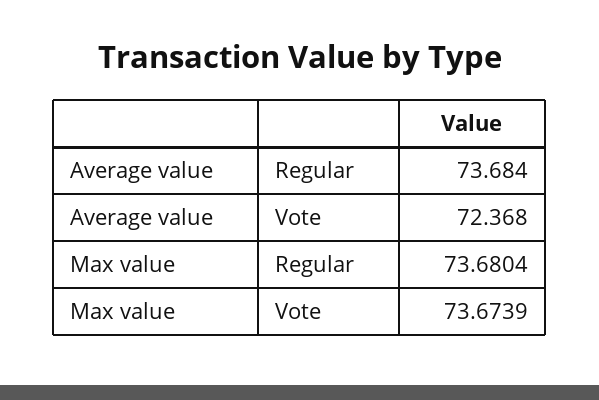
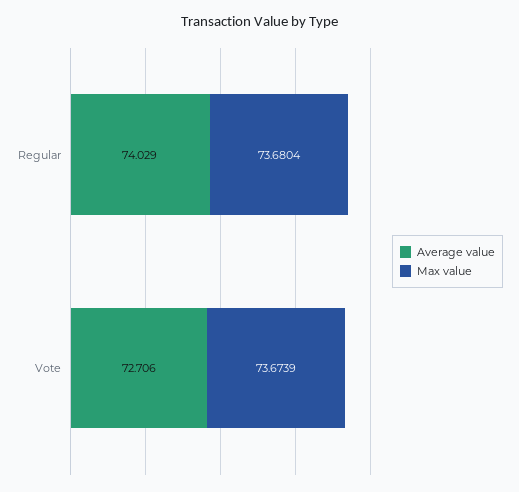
Average value, Regular: 73.684 -> 74.029
Average value, Vote: 72.368 -> 72.706

